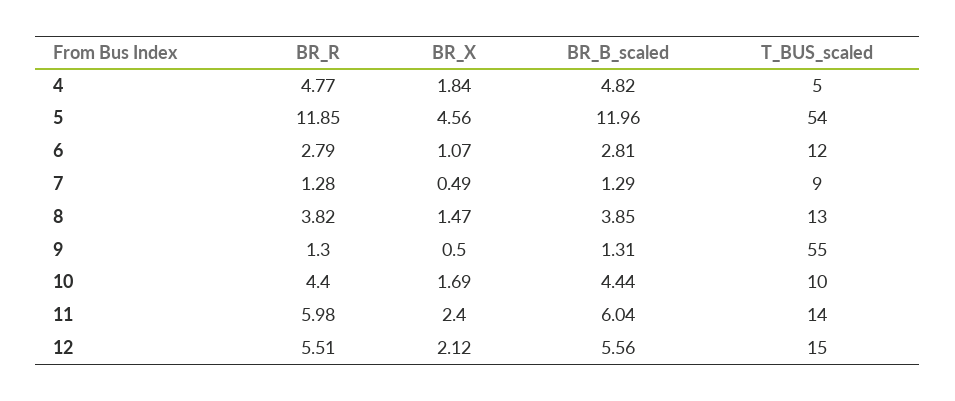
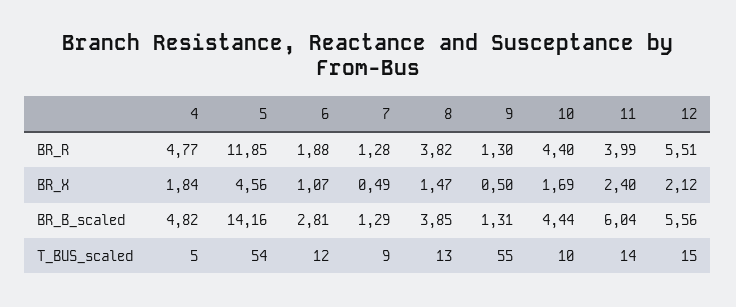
BR_B_scaled, 5: 11.96 -> 14.16
BR_R, 6: 2.79 -> 1.88
BR_R, 11: 5.98 -> 3.99

